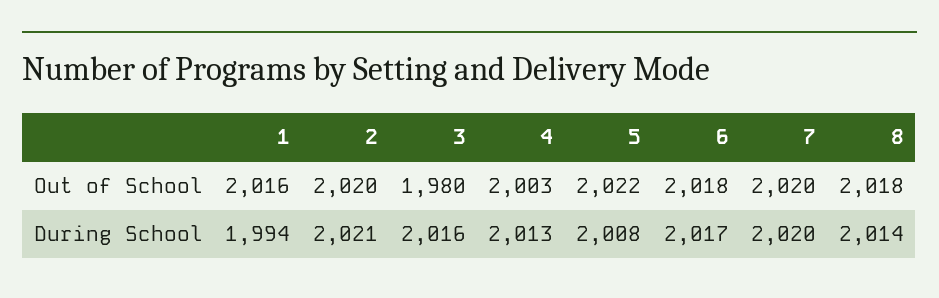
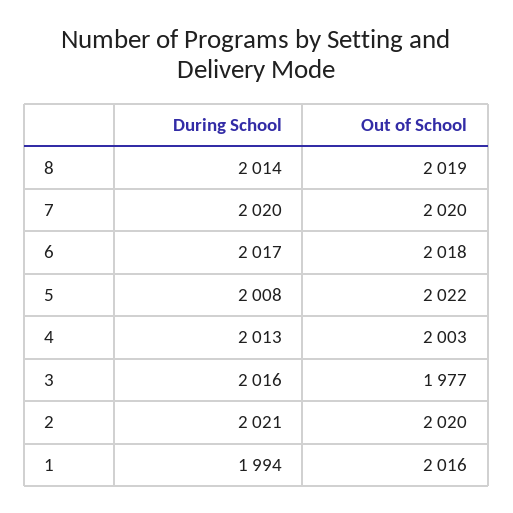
3, Out of School: 1980 -> 1977
8, Out of School: 2018 -> 2019

